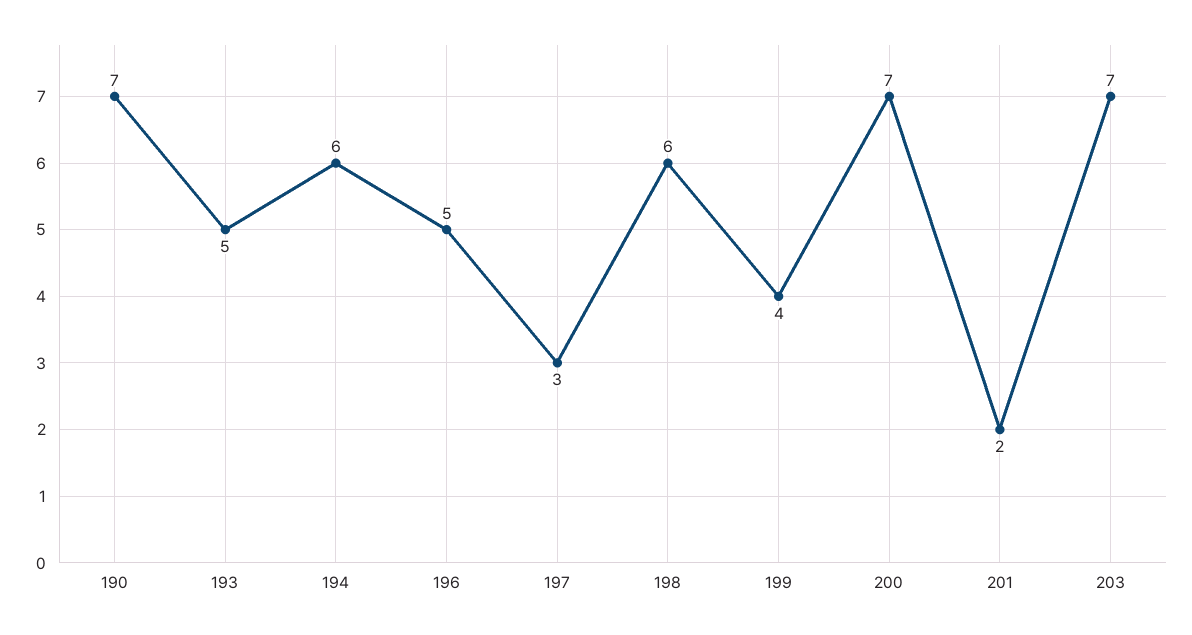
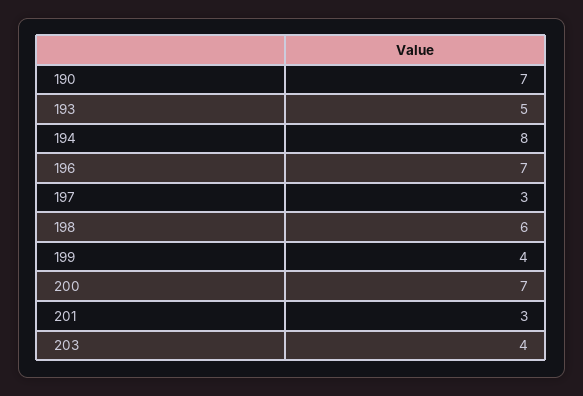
194: 6 -> 8
196: 5 -> 7
201: 2 -> 3
203: 7 -> 4

